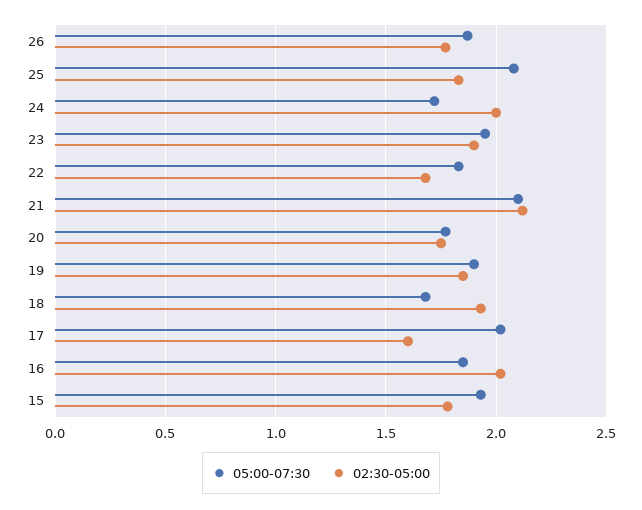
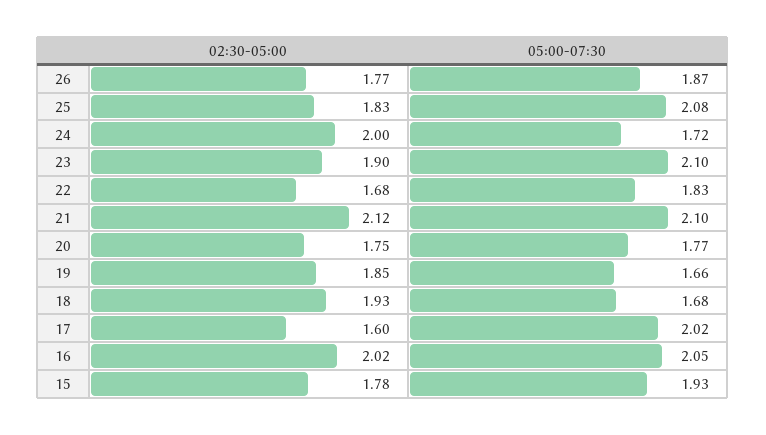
05:00-07:30, 23: 1.95 -> 2.1
05:00-07:30, 19: 1.9 -> 1.66
05:00-07:30, 16: 1.85 -> 2.05

